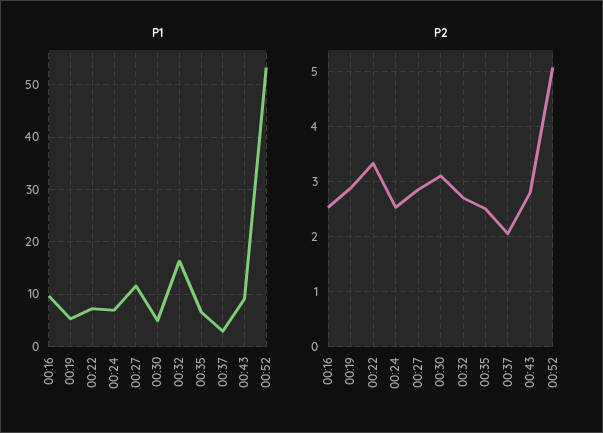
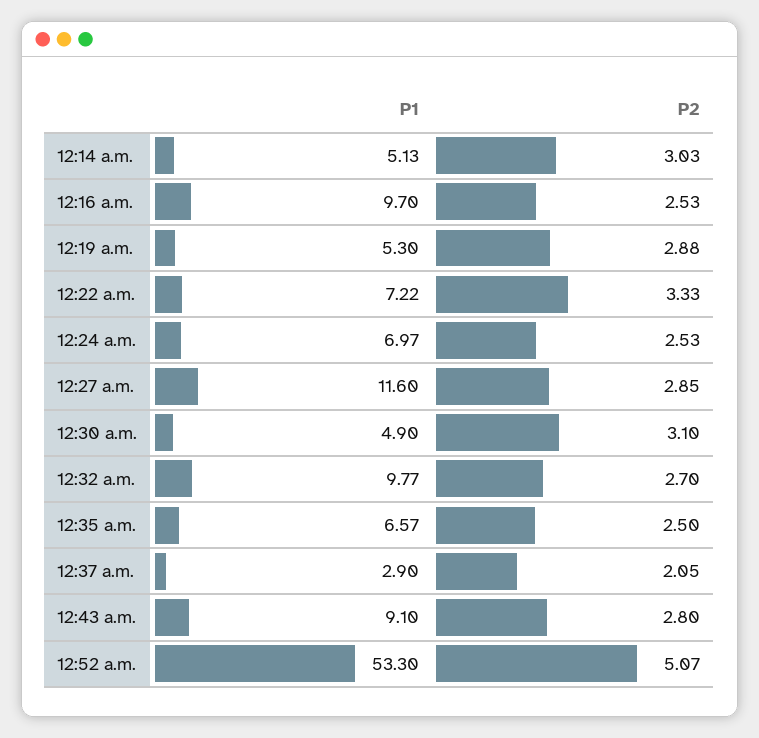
P1, 00:32: 16 -> 9.77
P1, 12:14 a.m.: none -> 5.13
P2, 12:14 a.m.: none -> 3.03

